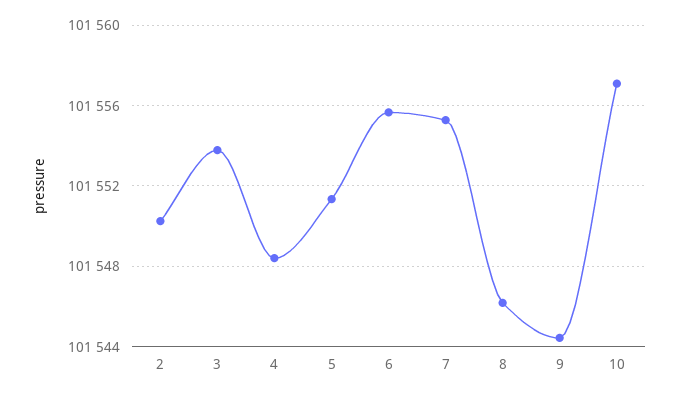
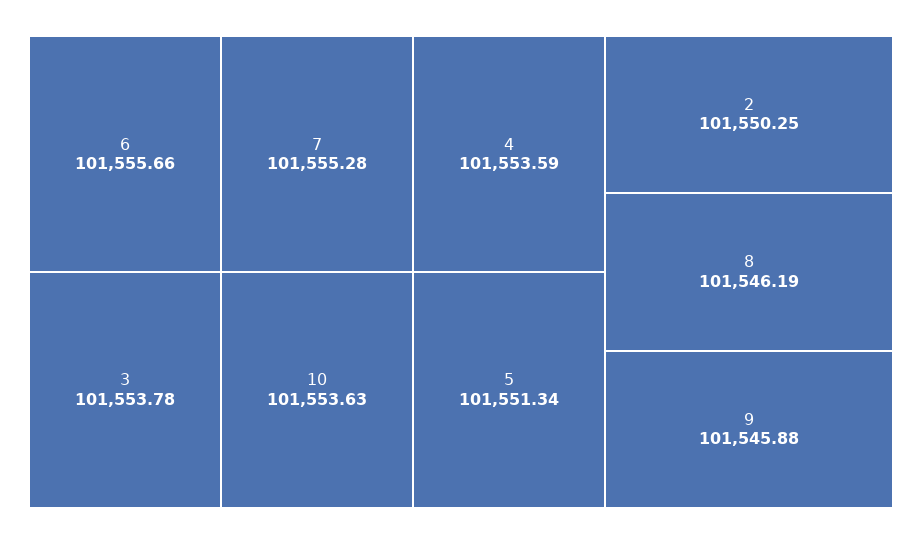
4: 101548.5 -> 101553.59
9: 101544.5 -> 101545.88
10: 101557 -> 101553.63

